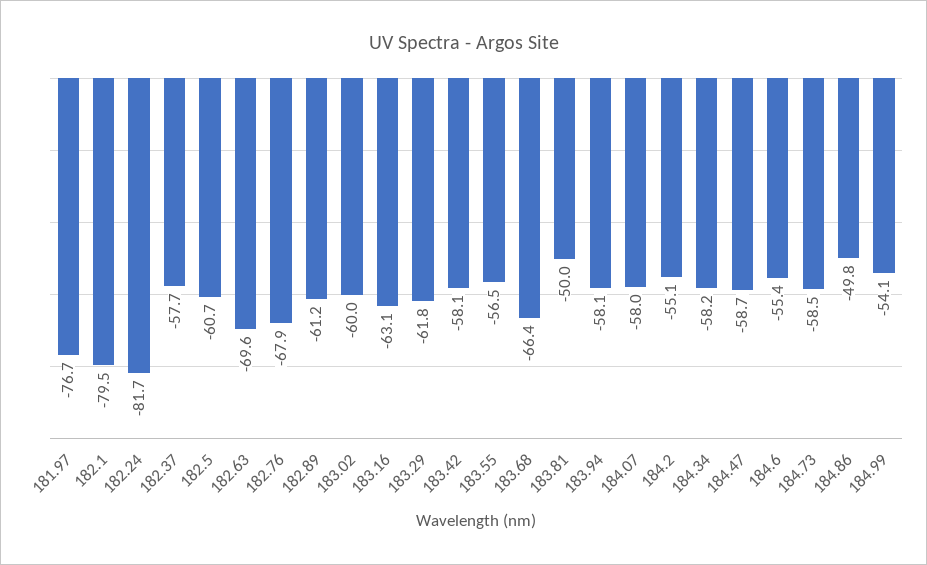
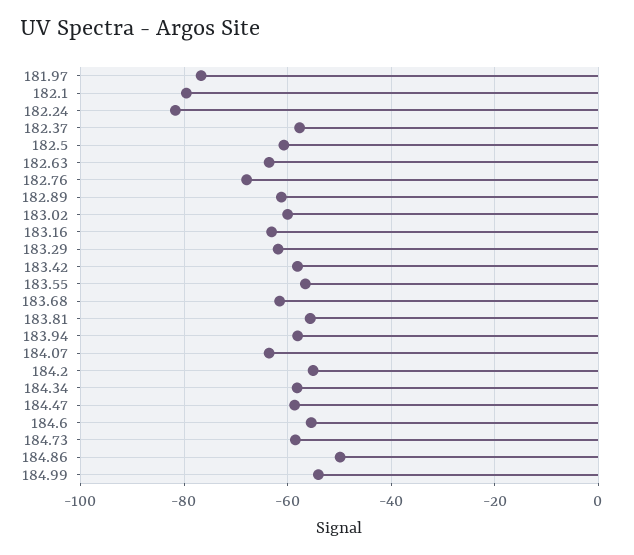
182.63: -69.6 -> -64
183.68: -66.4 -> -62
183.81: -50 -> -56
184.07: -58 -> -64

